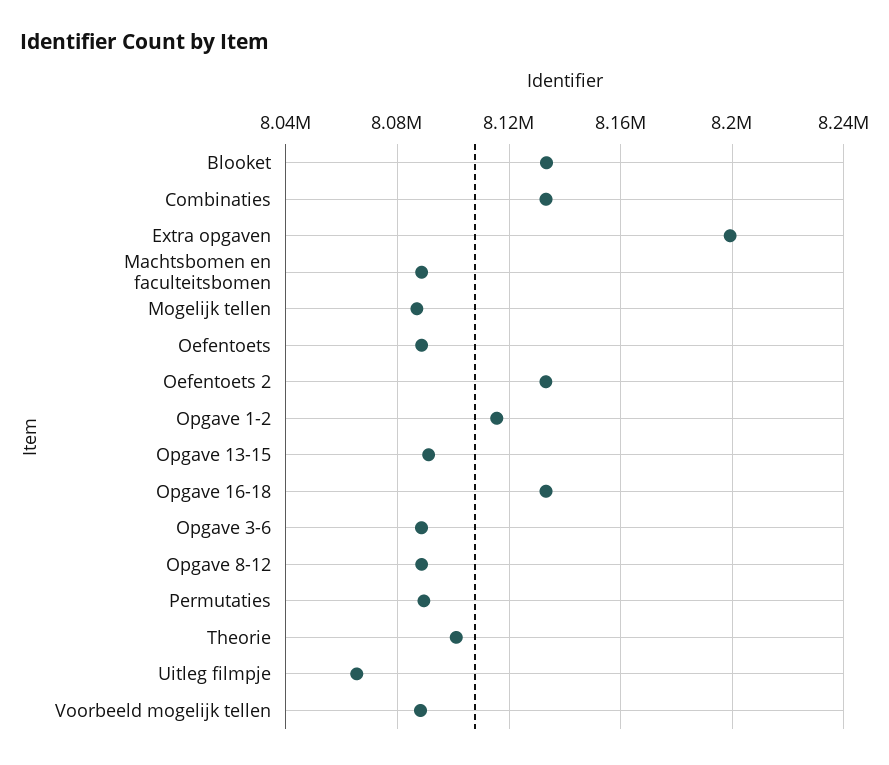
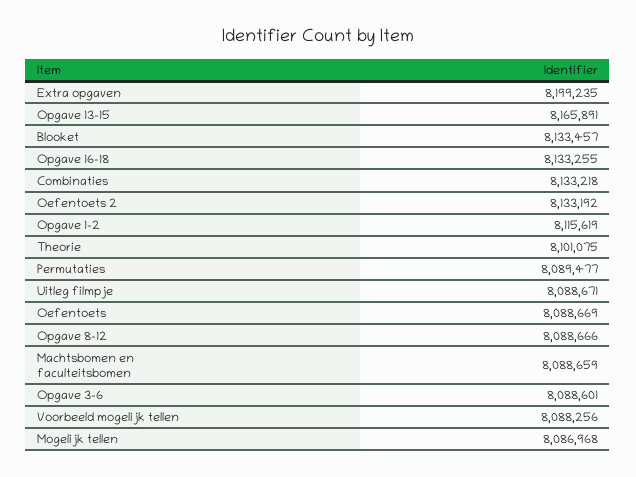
Opgave 13-15: 8090000 -> 8165891
Uitleg filmpje: 8065000 -> 8088671

